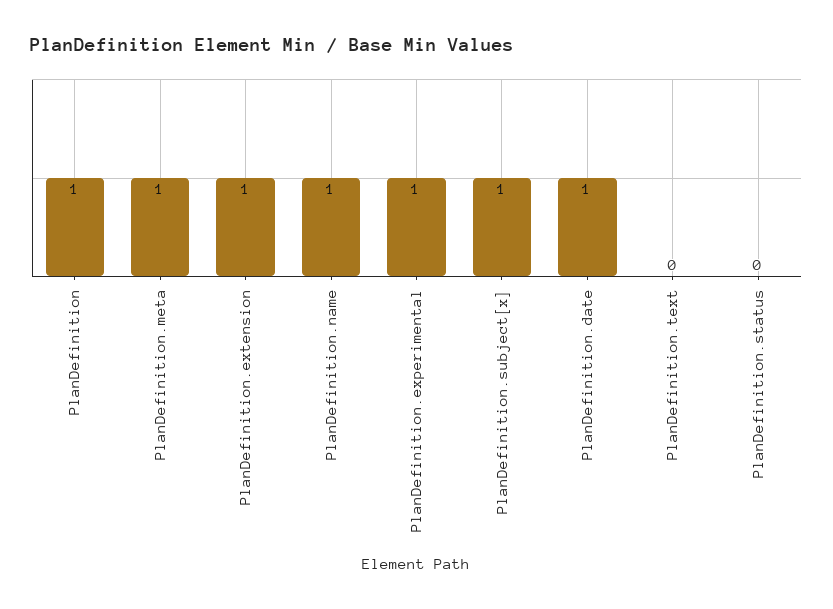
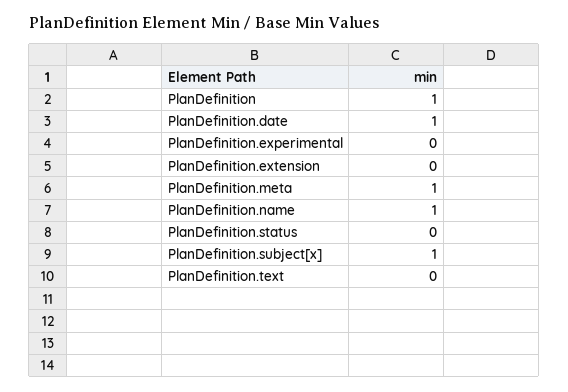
PlanDefinition.extension: 1 -> 0
PlanDefinition.experimental: 1 -> 0

